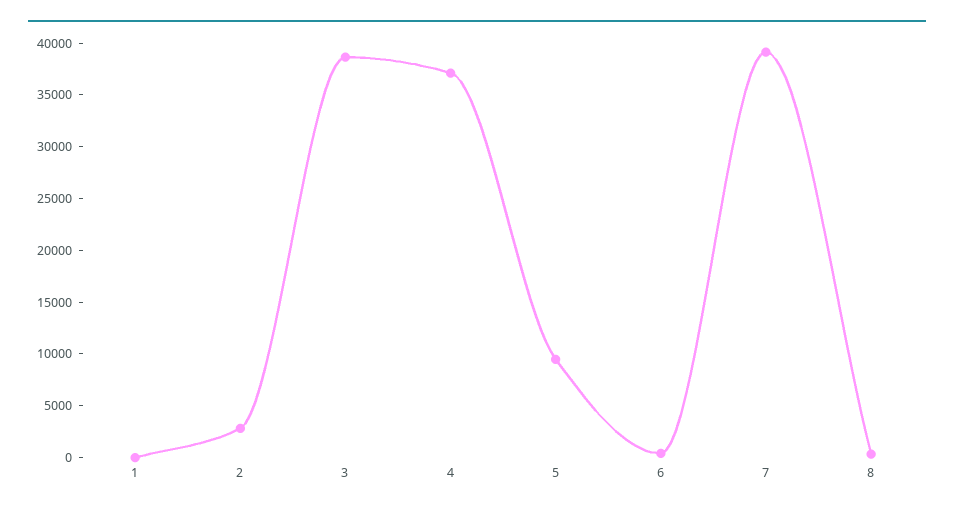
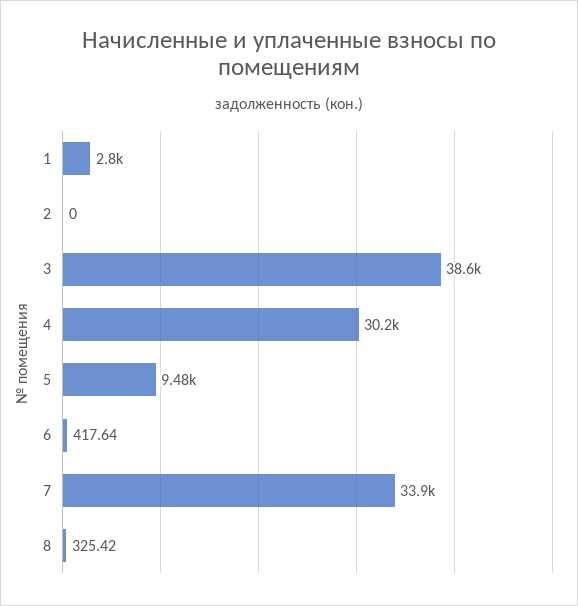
1: 0 -> 2800
2: 3000 -> 0
4: 37000 -> 30200
7: 39000 -> 33900

